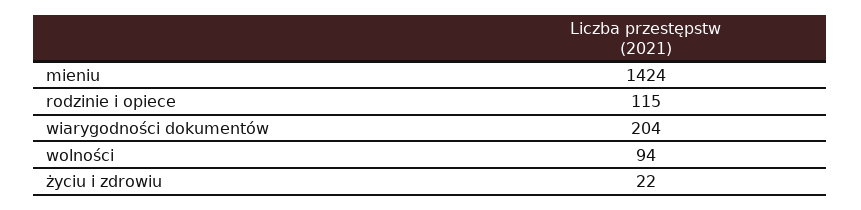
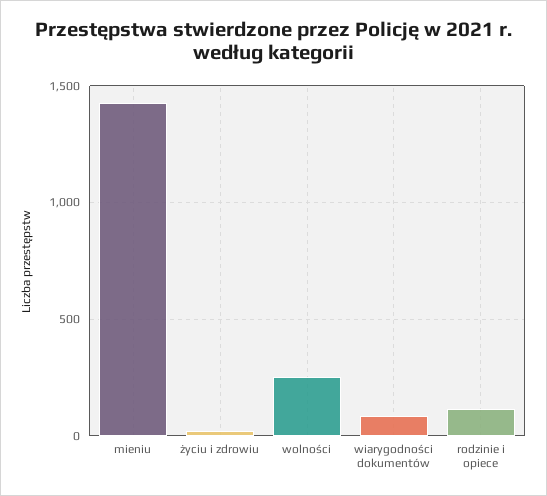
wiarygodności dokumentów: 204 -> 100
wolności: 94 -> 250

